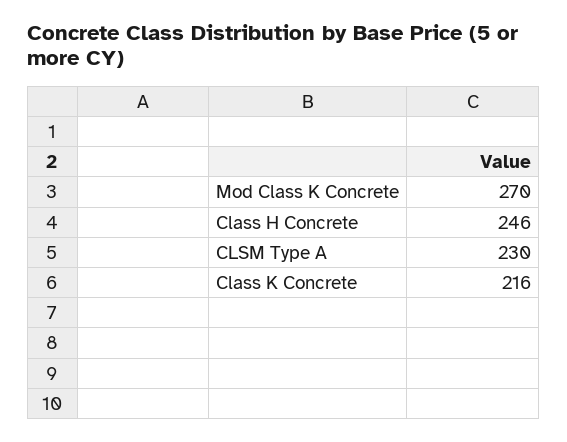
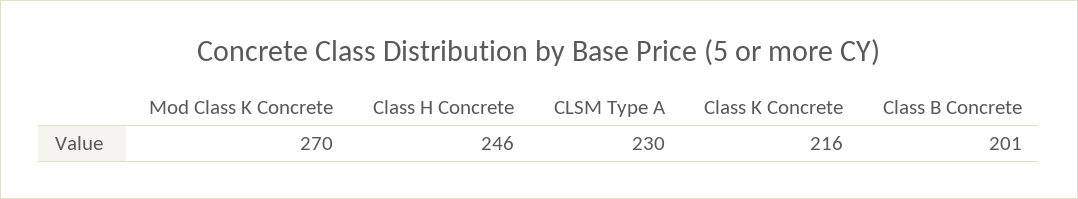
Class B Concrete: none -> 201

